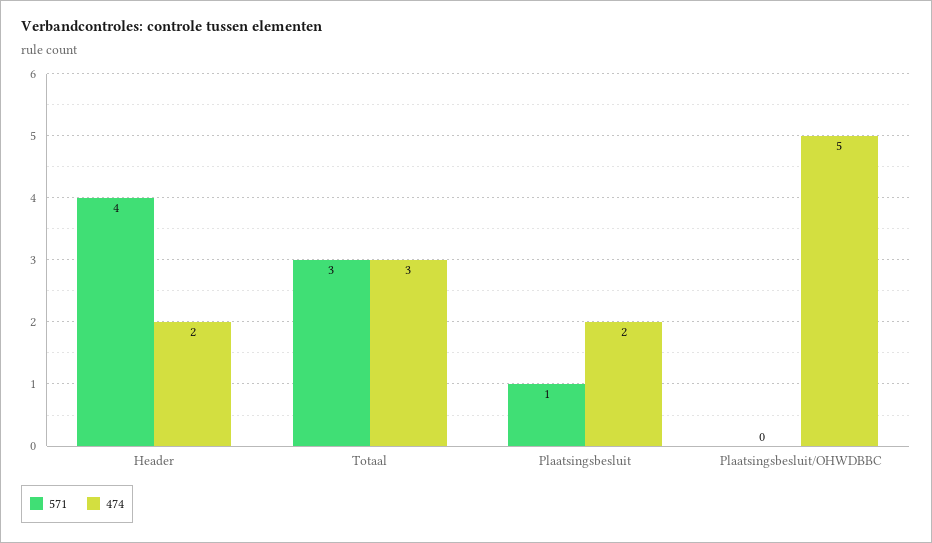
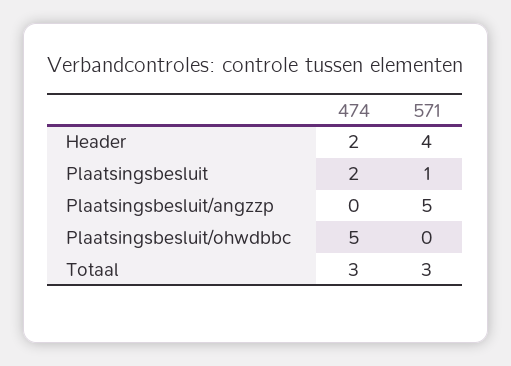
474, Plaatsingsbesluit/angzzp: none -> 0
571, Plaatsingsbesluit/angzzp: none -> 5

